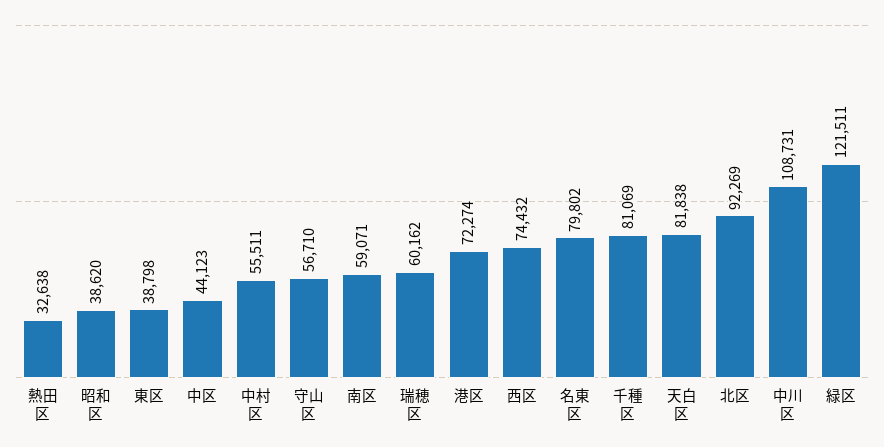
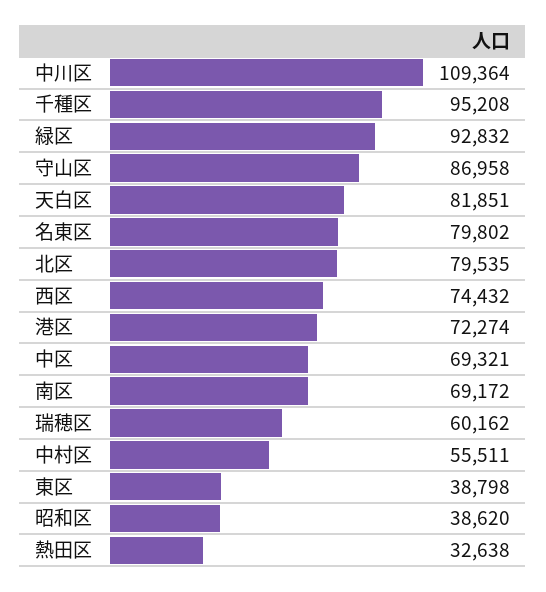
中区: 44123 -> 69321
守山区: 56710 -> 86958
南区: 59071 -> 69172
千種区: 81069 -> 95208
天白区: 81838 -> 81851
北区: 92269 -> 79535
中川区: 108731 -> 109364
緑区: 121511 -> 92832

